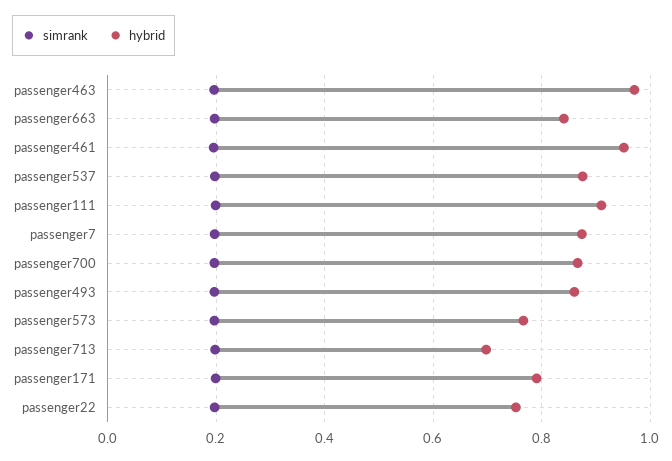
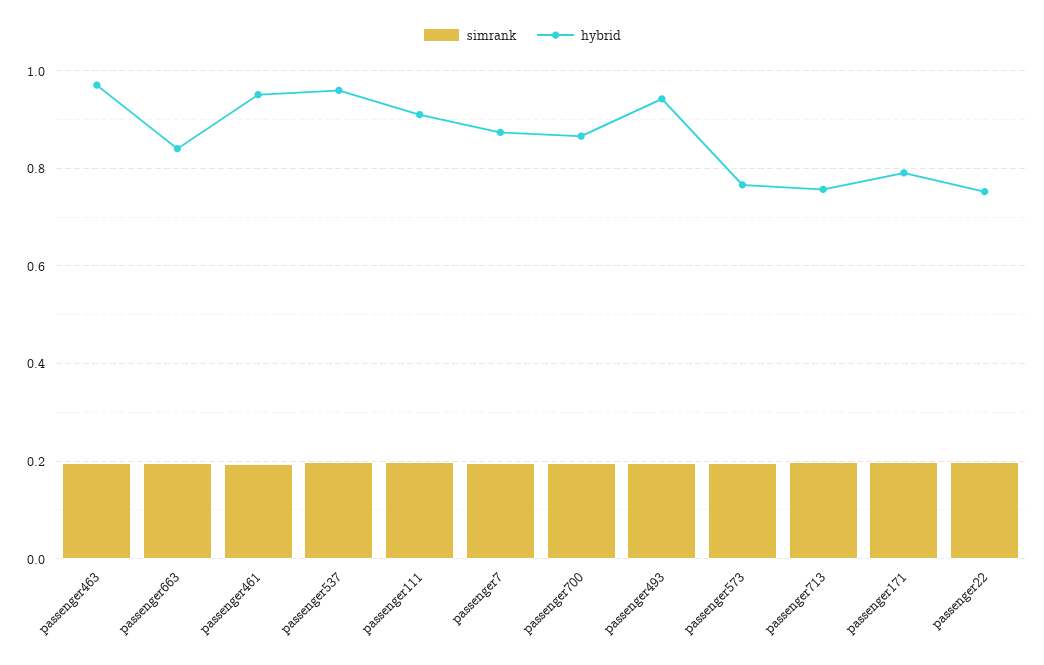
hybrid, passenger537: 0.88 -> 0.96
hybrid, passenger493: 0.86 -> 0.94
hybrid, passenger713: 0.7 -> 0.76

